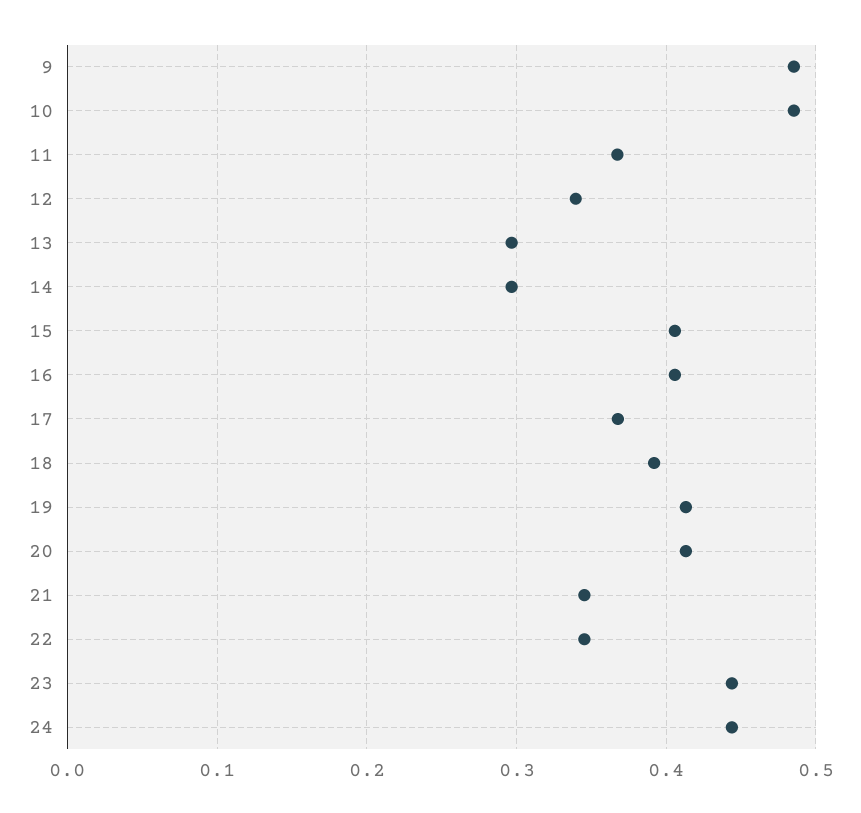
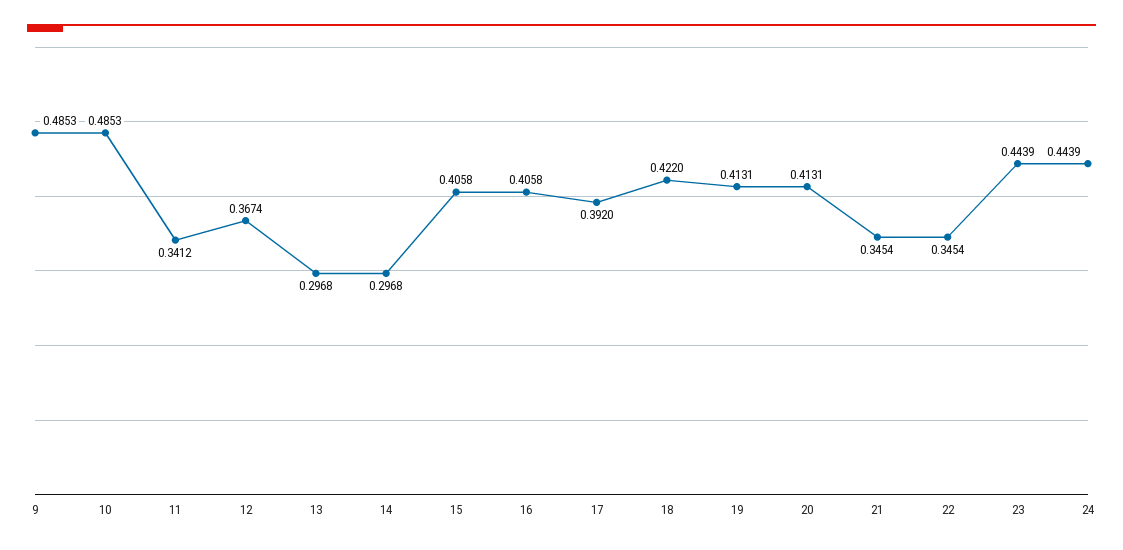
11: 0.37 -> 0.3412
12: 0.34 -> 0.3674
17: 0.37 -> 0.392
18: 0.39 -> 0.422

